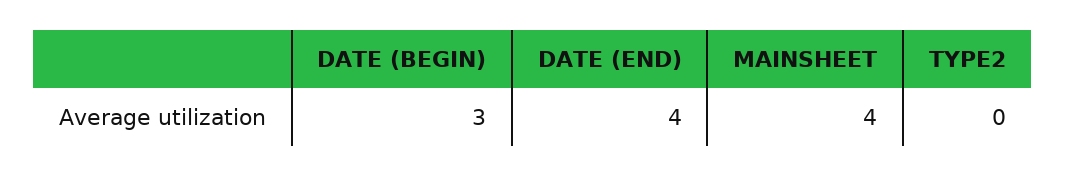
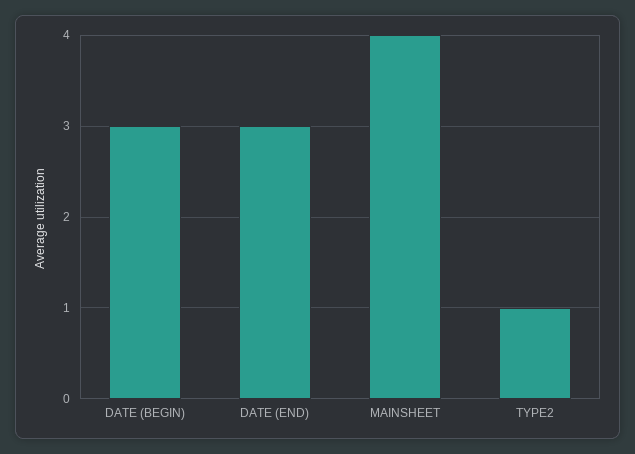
DATE (END): 4 -> 3
TYPE2: 0 -> 1

